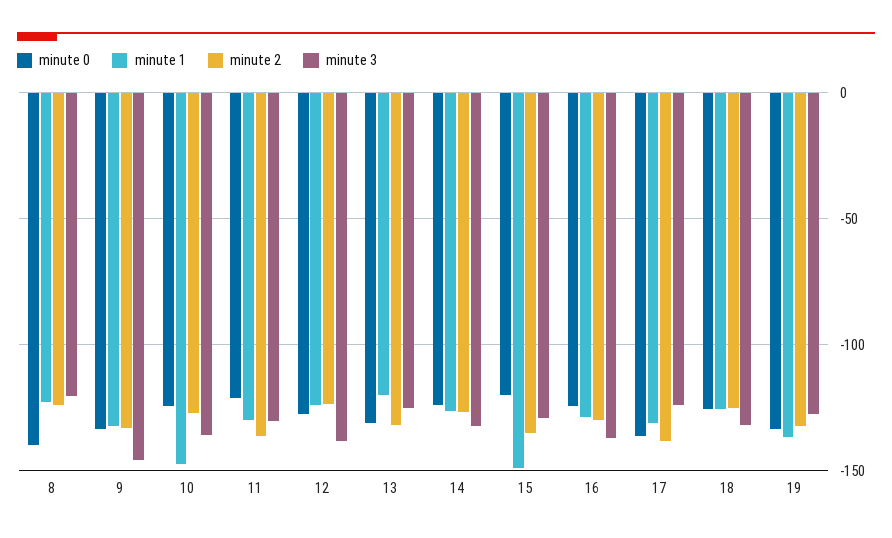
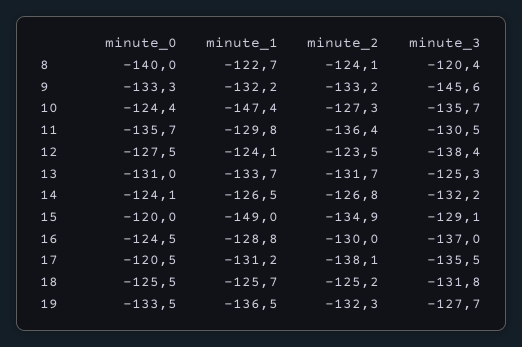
minute 0, 11: -120 -> -135.7
minute 1, 13: -120 -> -133.7
minute 0, 17: -135 -> -120.5
minute 3, 17: -125 -> -135.5

